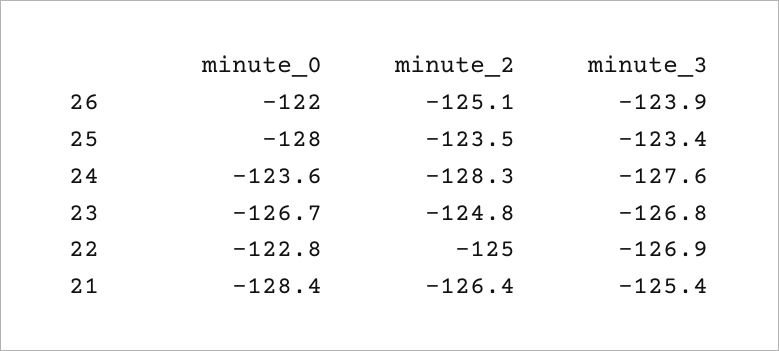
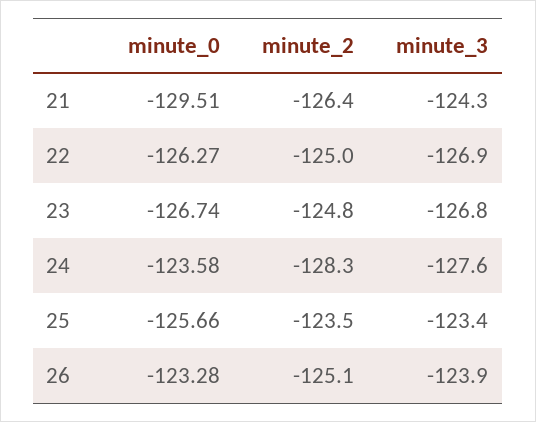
minute_0, 26: -122 -> -123.28
minute_0, 25: -128 -> -125.66
minute_0, 22: -122.8 -> -126.27
minute_0, 21: -128.4 -> -129.51
minute_3, 21: -125.4 -> -124.3

